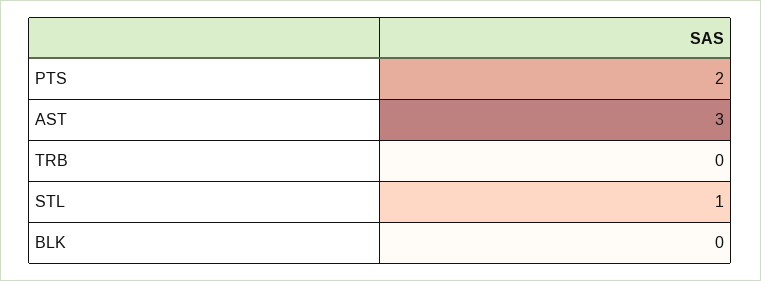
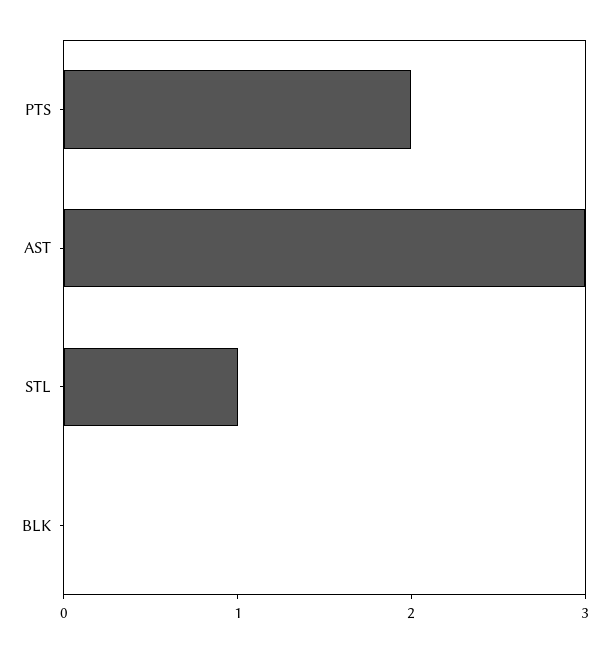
TRB: 0 -> none

